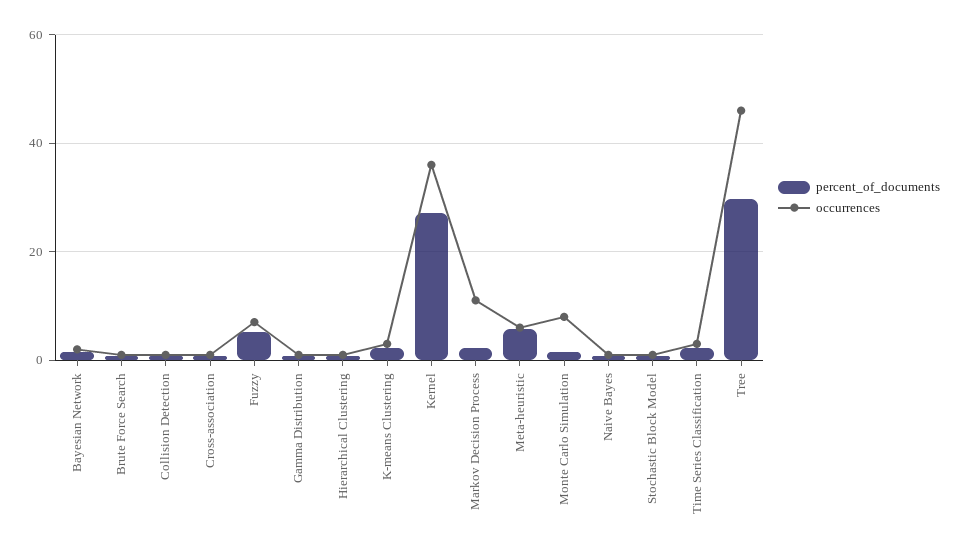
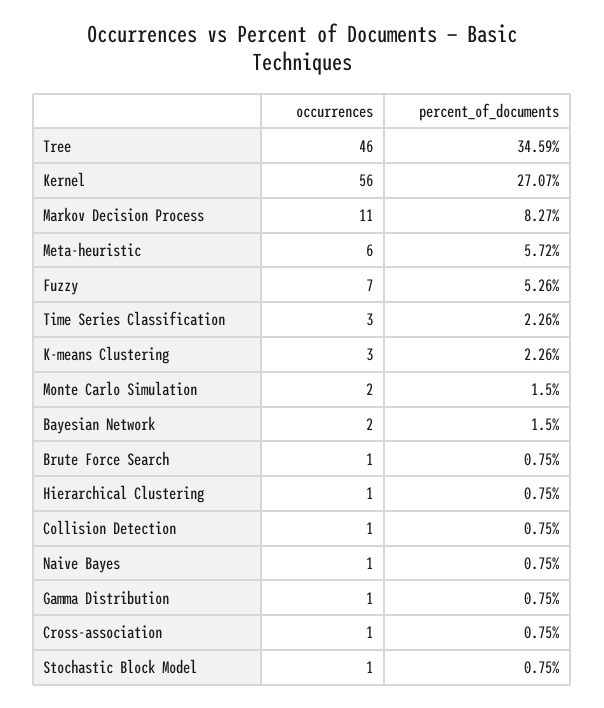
occurrences, Kernel: 36 -> 56
percent_of_documents, Markov Decision Process: 2 -> 8.27
occurrences, Monte Carlo Simulation: 8 -> 2
percent_of_documents, Tree: 30 -> 34.59

